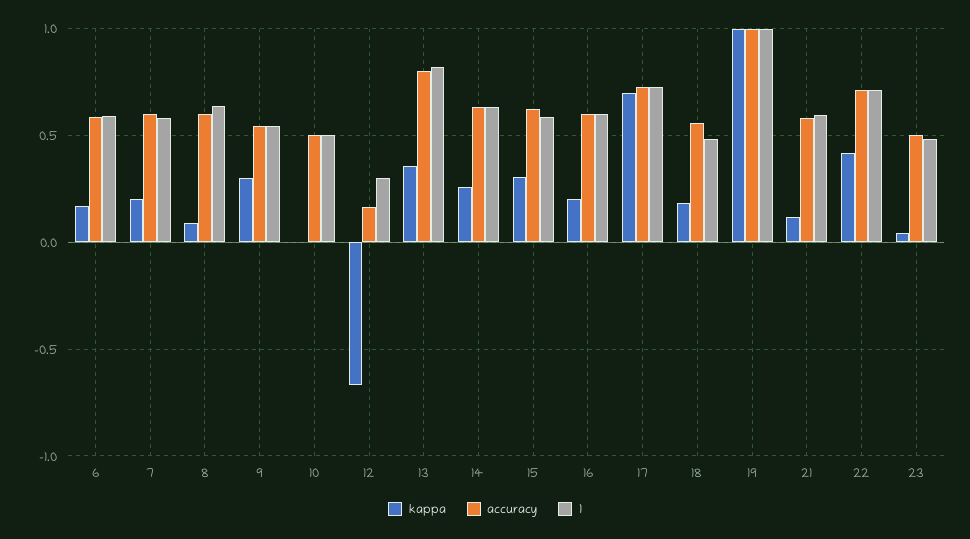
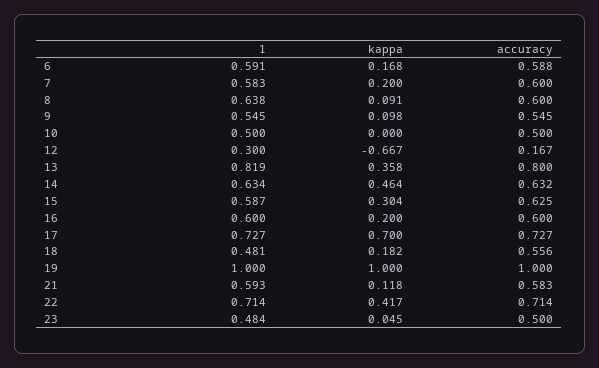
kappa, 9: 0.3 -> 0.098
kappa, 14: 0.25 -> 0.464

